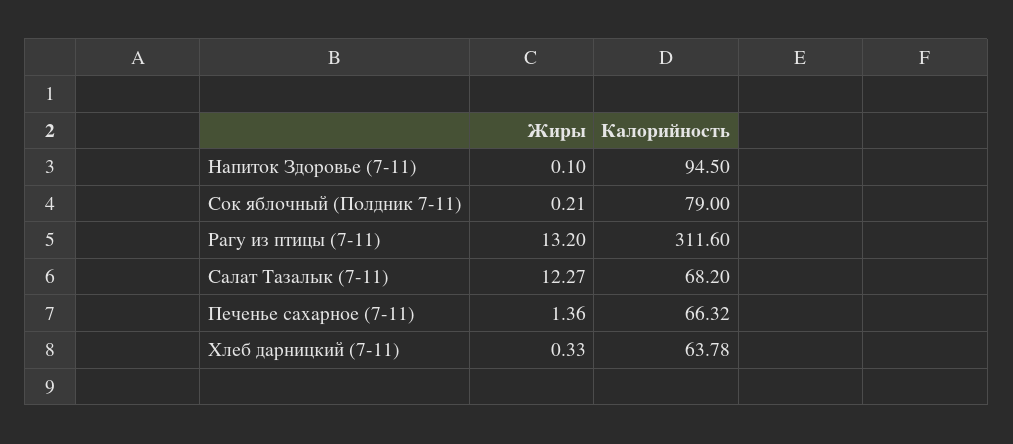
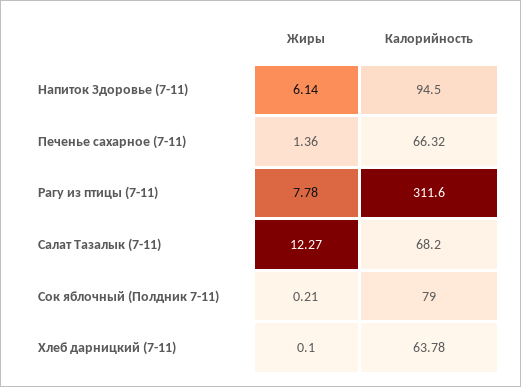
Жиры, Напиток Здоровье (7-11): 0.1 -> 6.14
Жиры, Рагу из птицы (7-11): 13.2 -> 7.78
Жиры, Хлеб дарницкий (7-11): 0.33 -> 0.1

